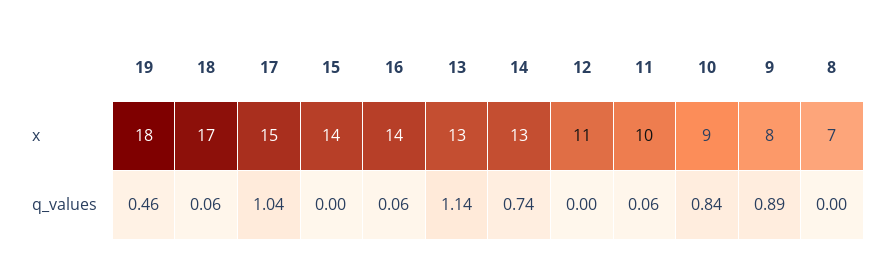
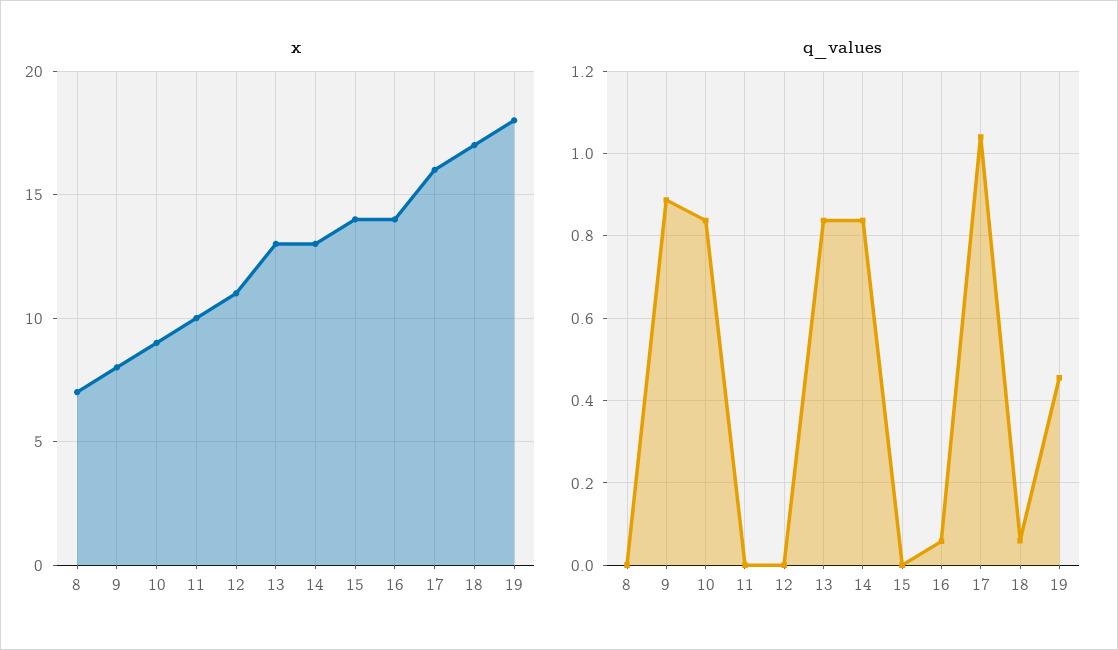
x, 17: 15 -> 16
q_values, 13: 1.14 -> 0.84
q_values, 14: 0.74 -> 0.84
q_values, 11: 0.06 -> 0

